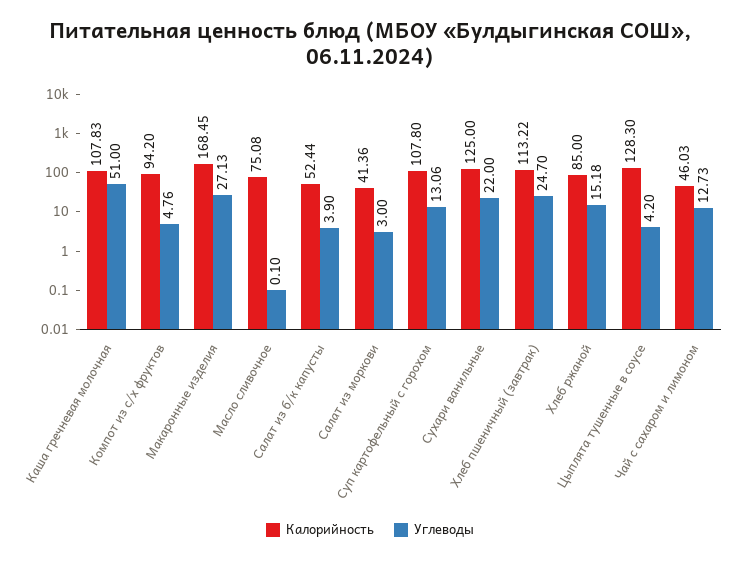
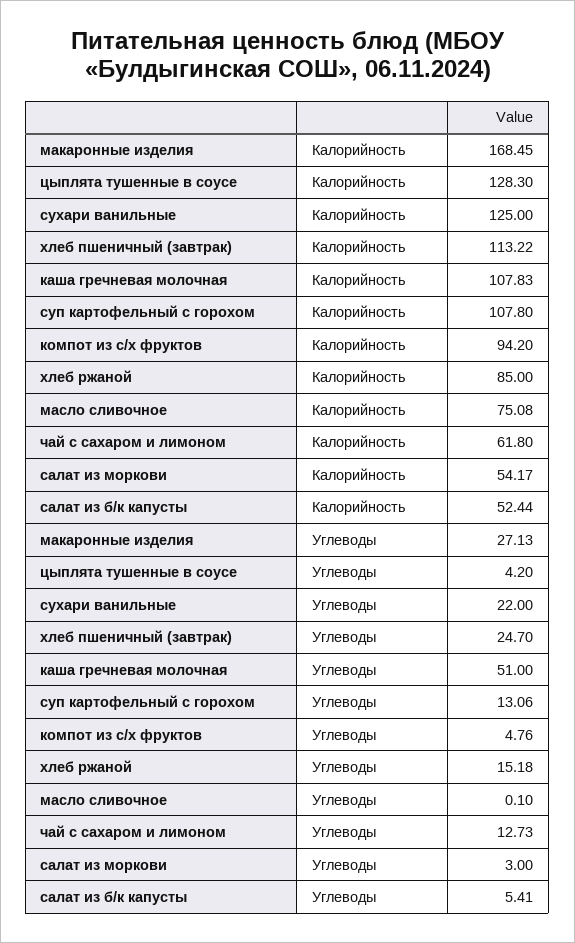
Углеводы, Салат из б/к капусты: 3.9 -> 5.41
Калорийность, Салат из моркови: 41.36 -> 54.17
Калорийность, Чай с сахаром и лимоном: 46.03 -> 61.8

